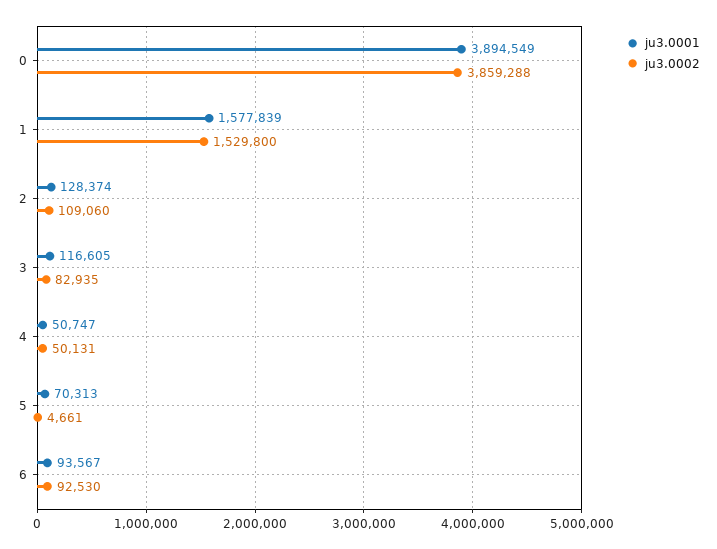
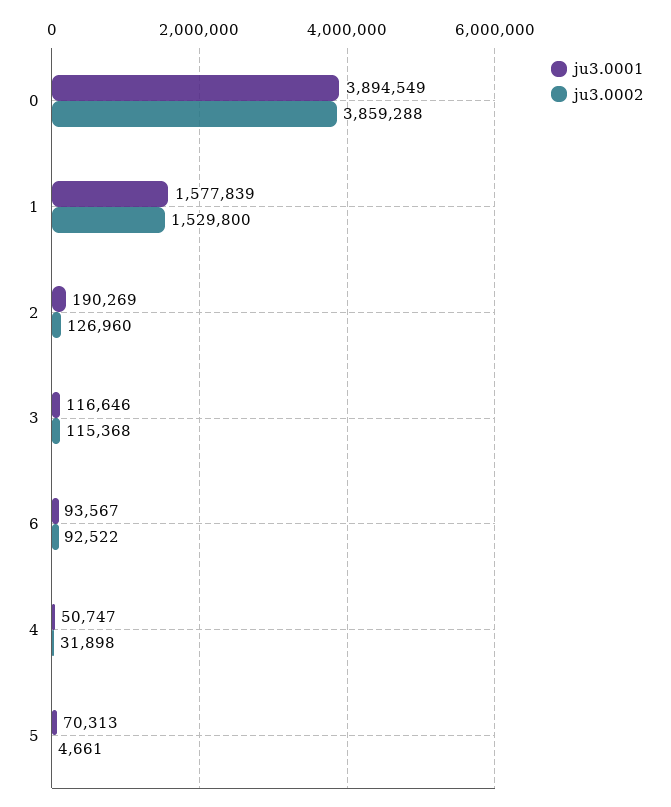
ju3.0001, 2: 128374 -> 190269
ju3.0002, 2: 109060 -> 126960
ju3.0001, 3: 116605 -> 116646
ju3.0002, 3: 82935 -> 115368
ju3.0002, 4: 50131 -> 31898
ju3.0002, 6: 92530 -> 92522

